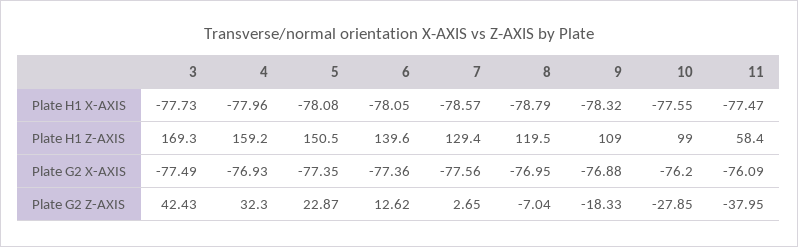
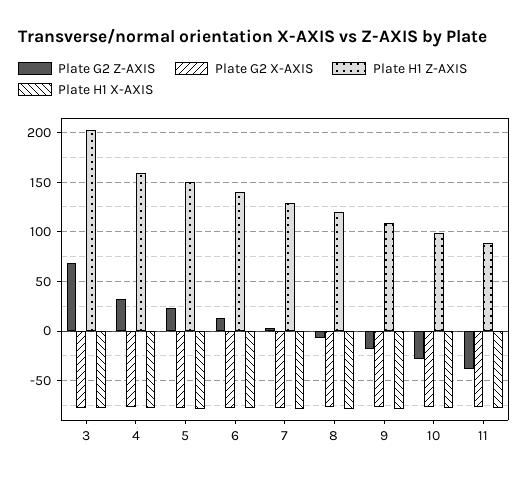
Plate H1 Z-AXIS, 3: 169.3 -> 200
Plate H1 Z-AXIS, 11: 58.4 -> 90
Plate G2 Z-AXIS, 3: 42.43 -> 70

